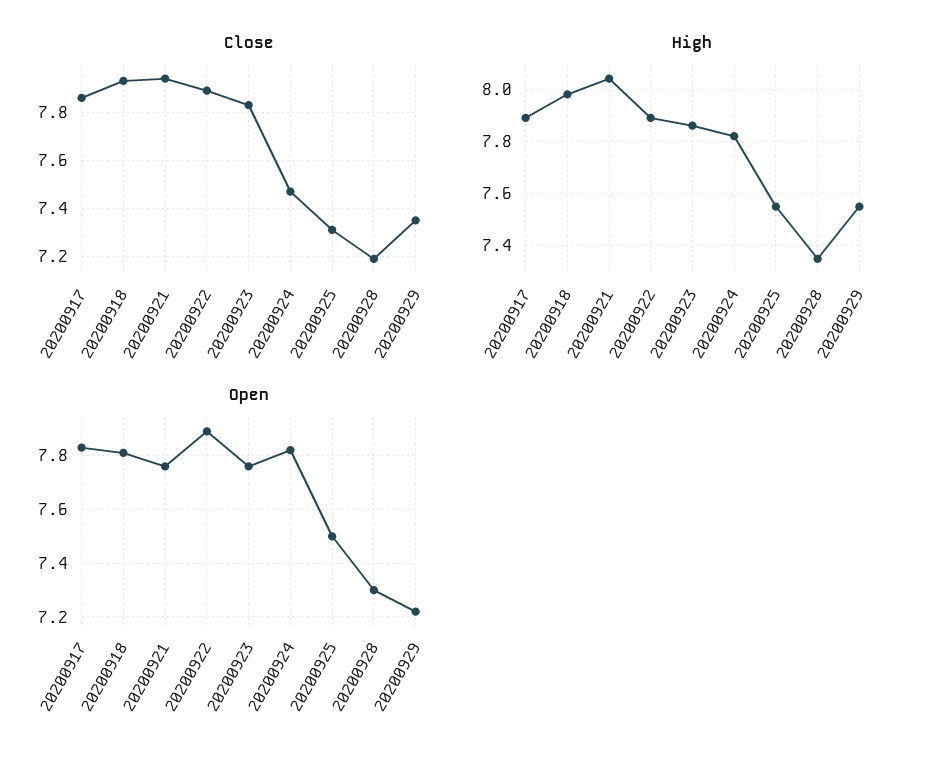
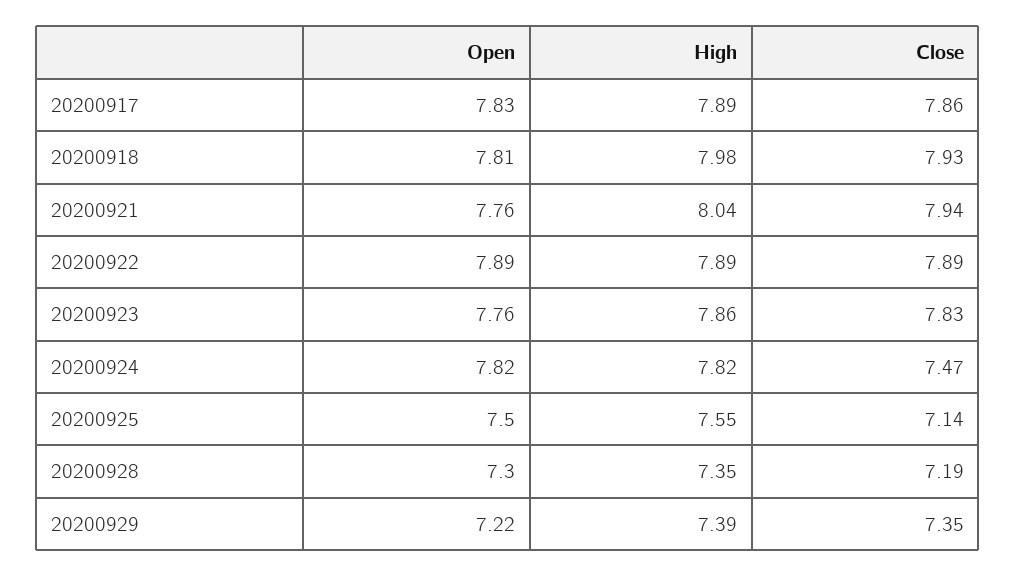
Close, 20200925: 7.3 -> 7.14
High, 20200929: 7.55 -> 7.39

